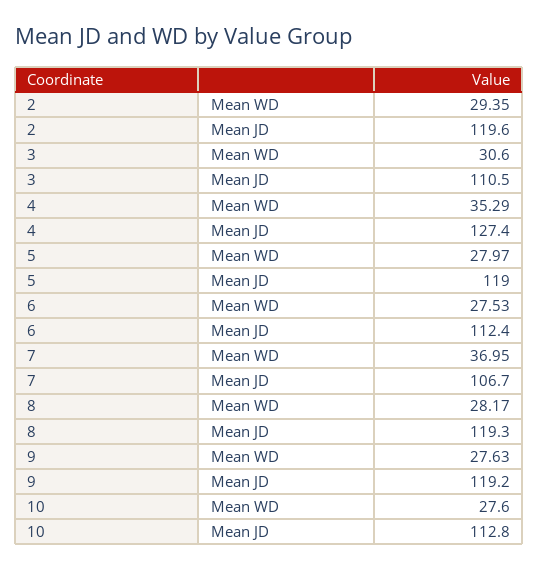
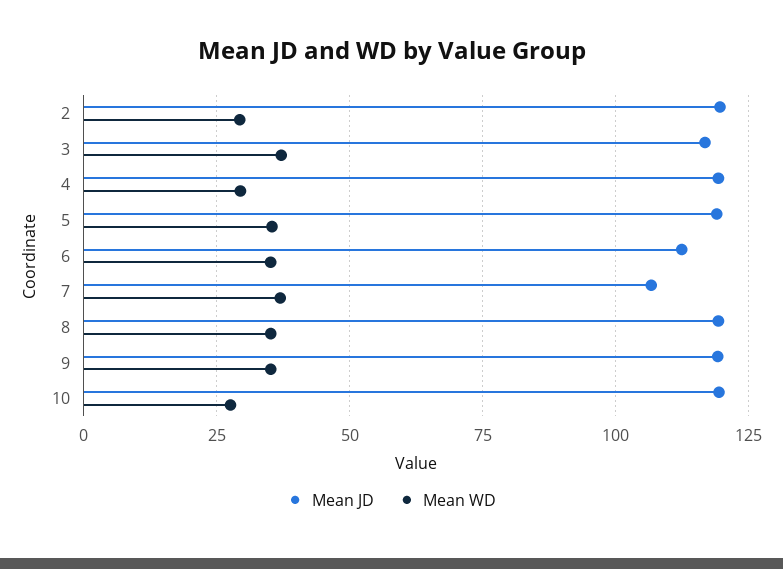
Mean WD, 3: 30.6 -> 37.5
Mean JD, 3: 110.5 -> 117.5
Mean WD, 4: 35.29 -> 30
Mean JD, 4: 127.4 -> 120
Mean WD, 5: 27.97 -> 35
Mean WD, 6: 27.53 -> 35
Mean WD, 8: 28.17 -> 35
Mean WD, 9: 27.63 -> 35
Mean JD, 10: 112.8 -> 120

